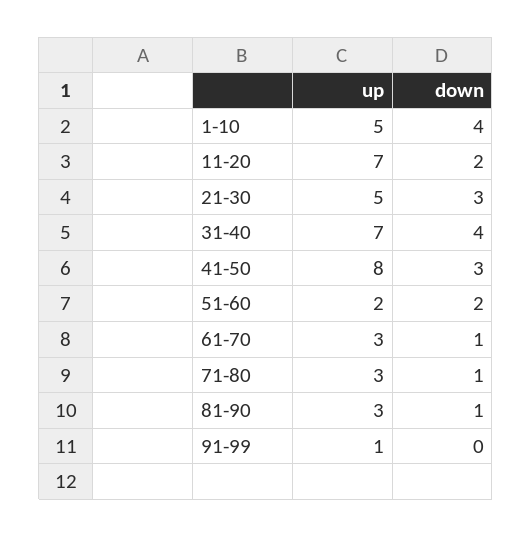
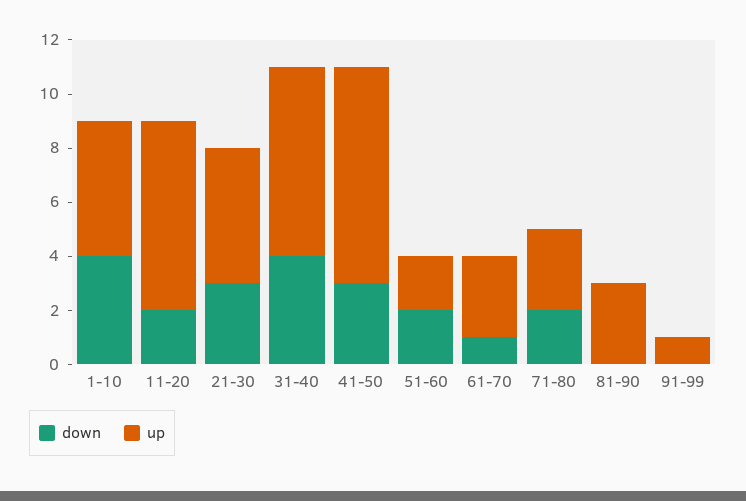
down, 71-80: 1 -> 2
down, 81-90: 1 -> 0

